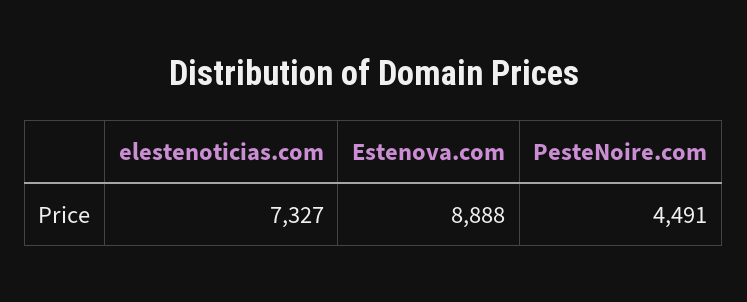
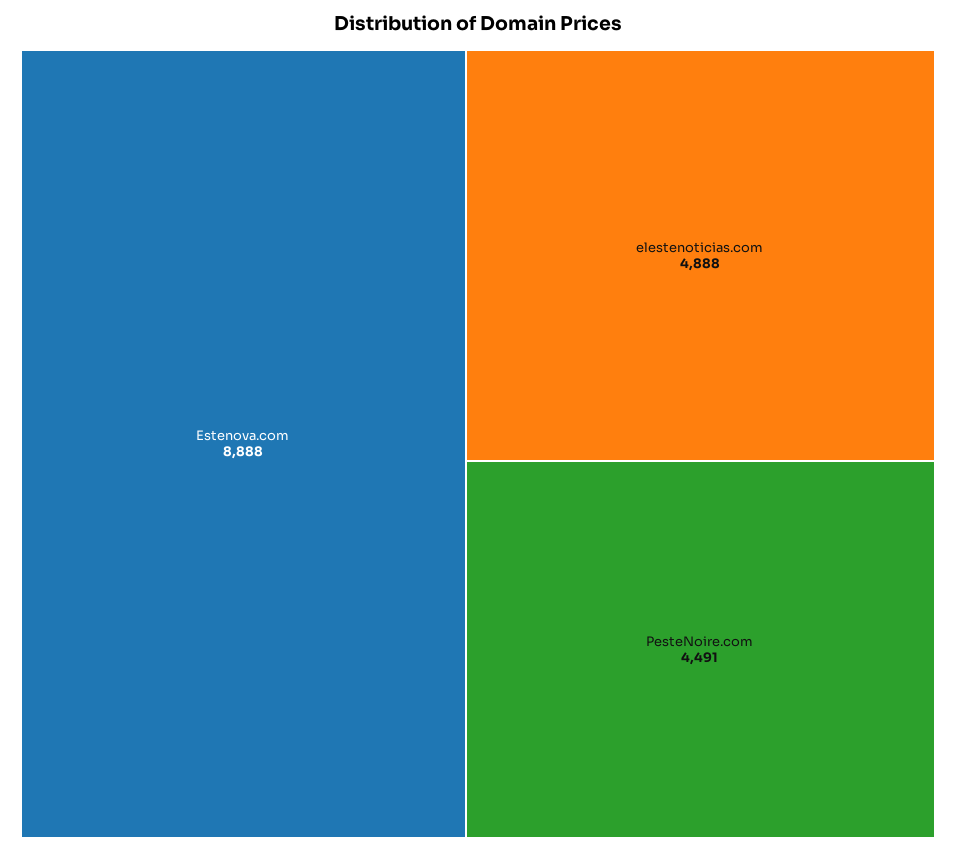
elestenoticias.com: 7327 -> 4888

